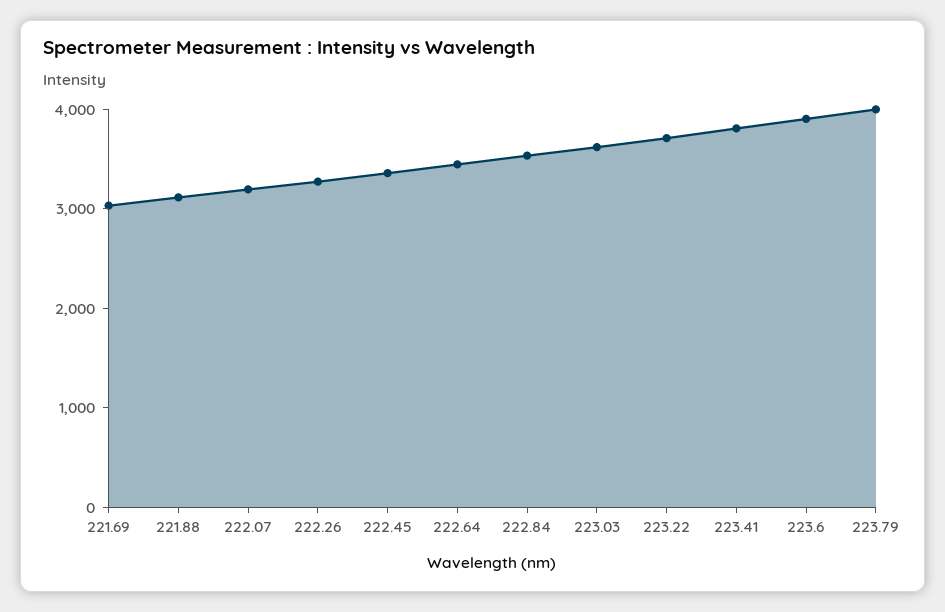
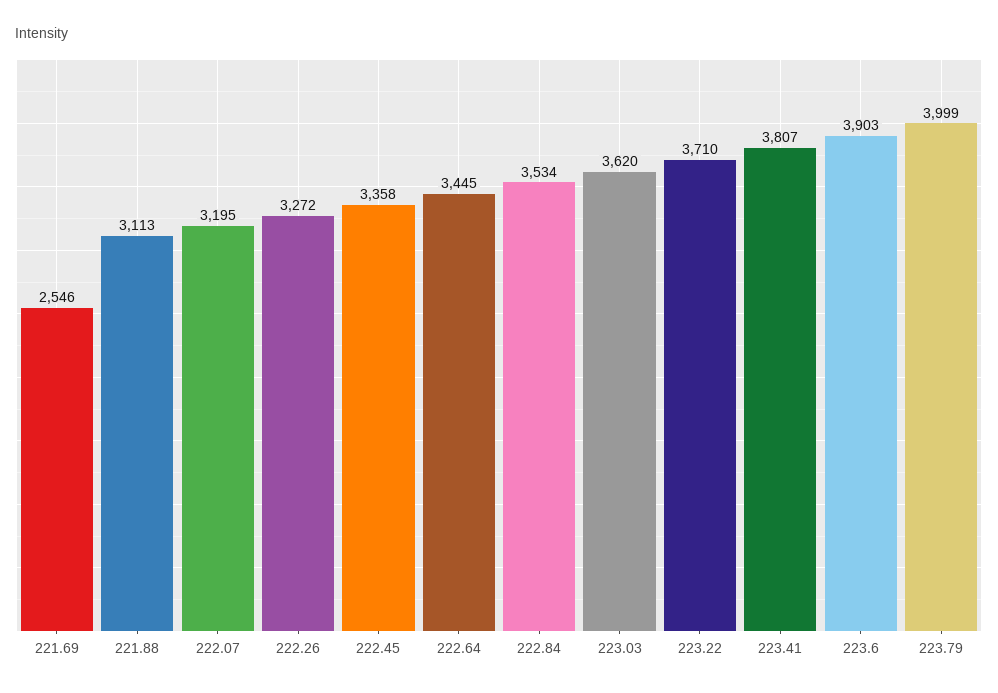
221.69: 3000 -> 2546

